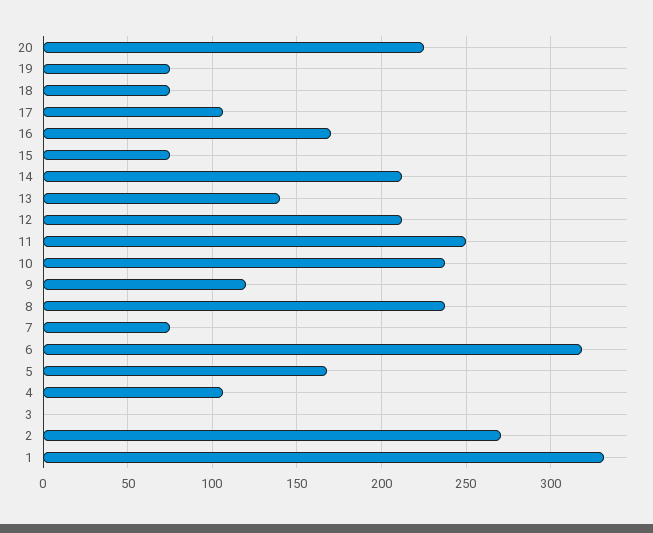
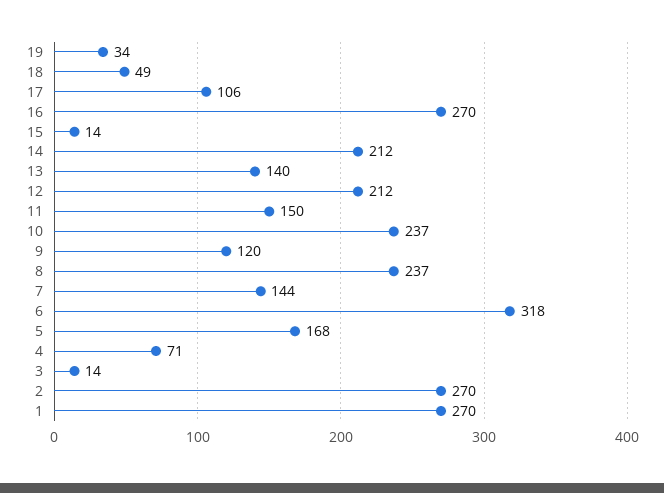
20: 225 -> none
19: 75 -> 34
18: 75 -> 49
16: 170 -> 270
15: 75 -> 14
11: 250 -> 150
7: 75 -> 144
4: 105 -> 71
3: 0 -> 14
1: 330 -> 270

